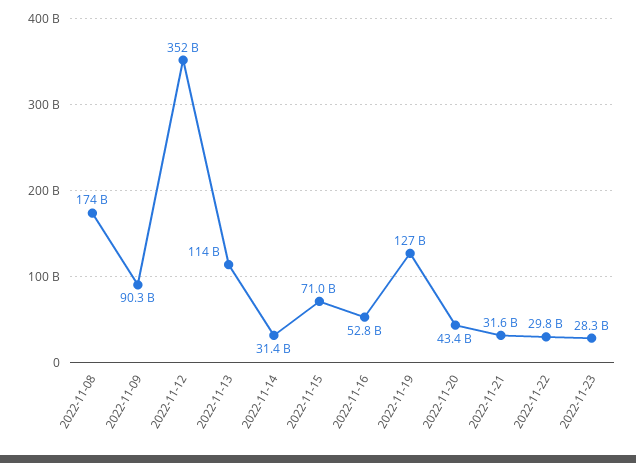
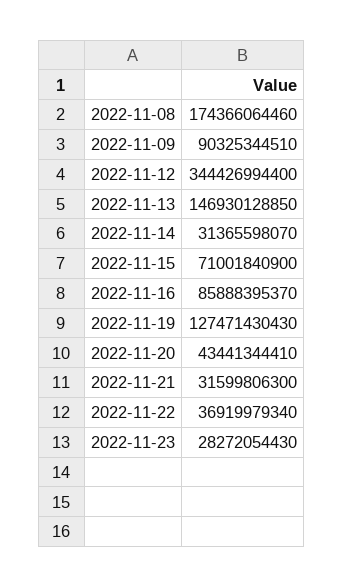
2022-11-12: 352000000000 -> 344426994400
2022-11-13: 114000000000 -> 146930128850
2022-11-16: 52800000000 -> 85888395370
2022-11-22: 29800000000 -> 36919979340

